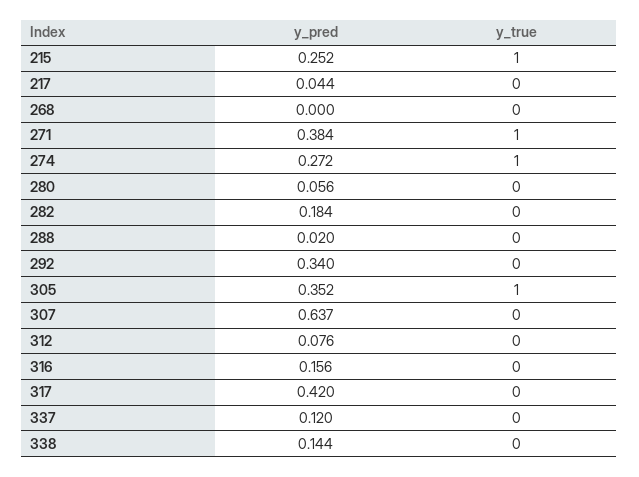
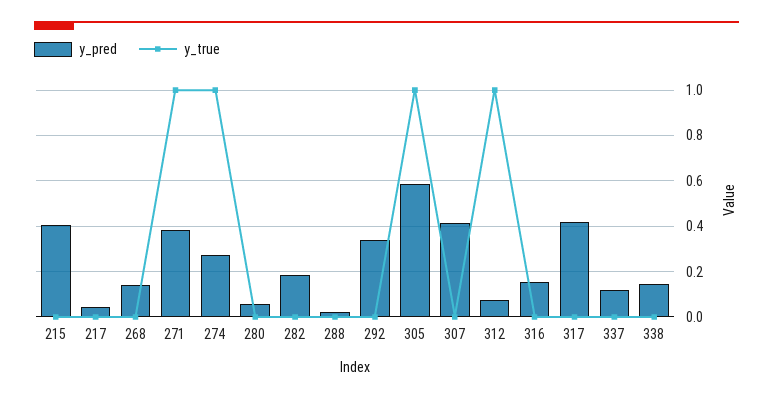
y_pred, 215: 0.252 -> 0.4
y_true, 215: 1 -> 0
y_pred, 268: 0 -> 0.15
y_pred, 305: 0.352 -> 0.6
y_pred, 307: 0.637 -> 0.4
y_true, 312: 0 -> 1

